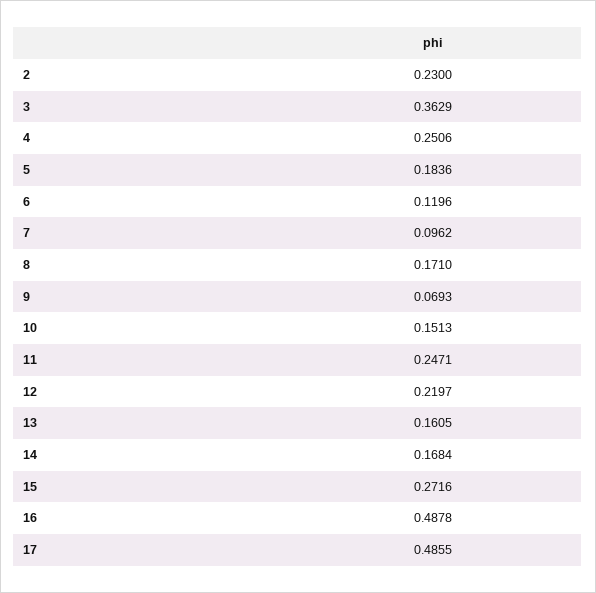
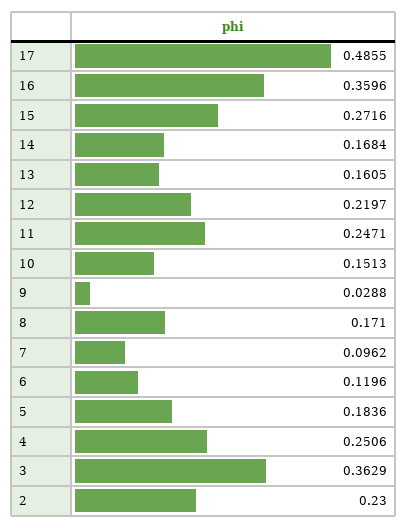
9: 0.0693 -> 0.0288
16: 0.4878 -> 0.3596

